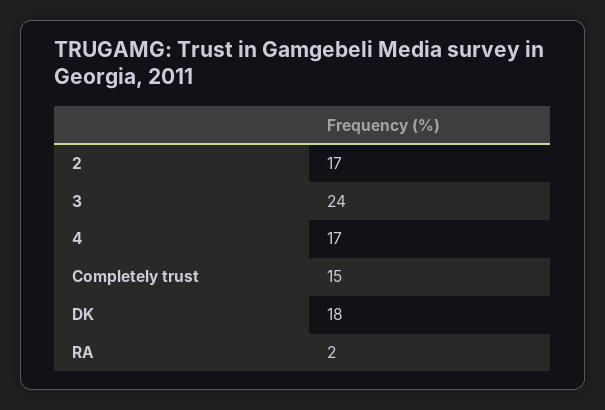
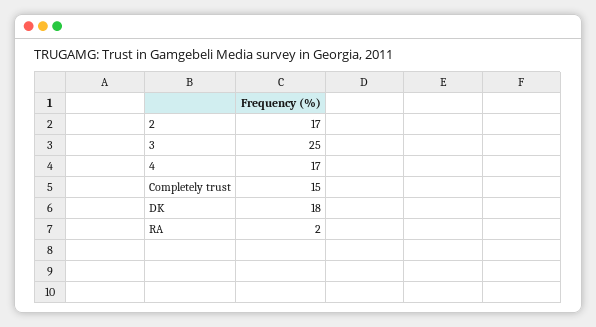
3: 24 -> 25

